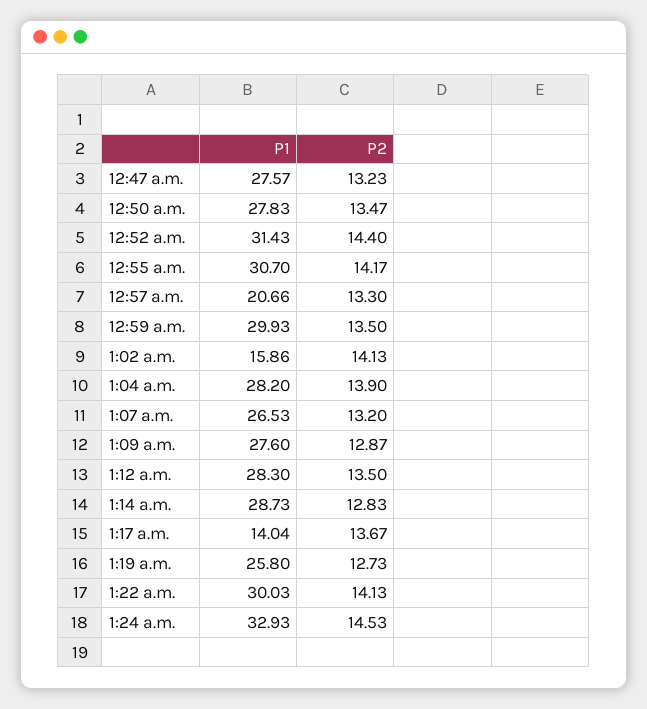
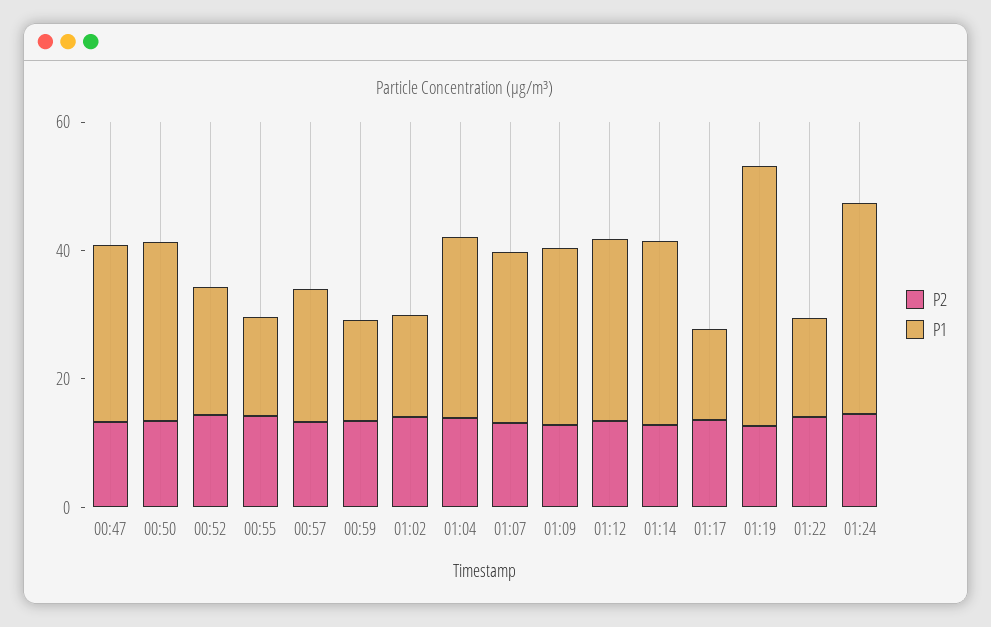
P1, 12:52 a.m.: 31.43 -> 20
P1, 12:55 a.m.: 30.7 -> 15
P1, 12:59 a.m.: 29.93 -> 15
P1, 1:19 a.m.: 25.8 -> 40
P1, 1:22 a.m.: 30.03 -> 15

